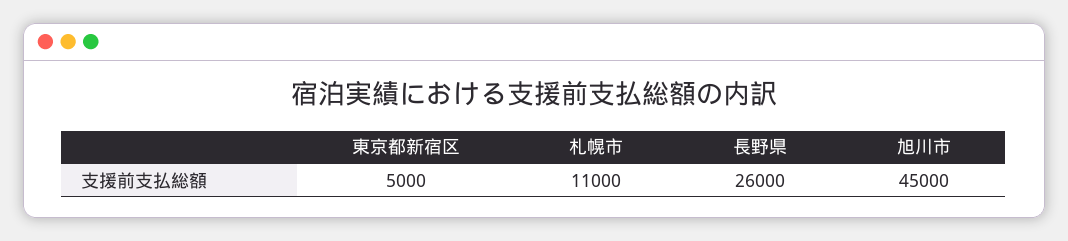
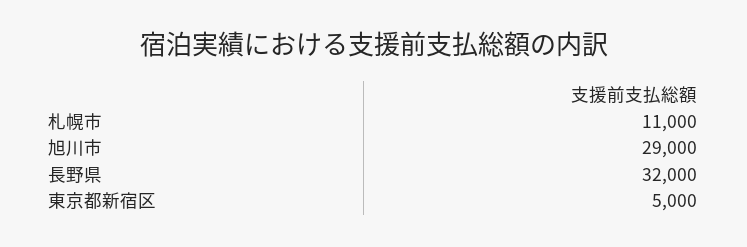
長野県: 26000 -> 32000
旭川市: 45000 -> 29000

